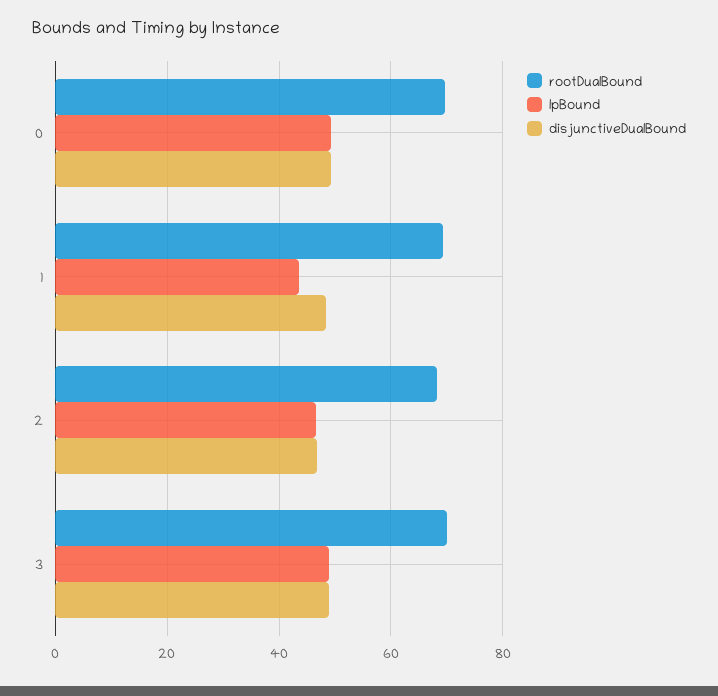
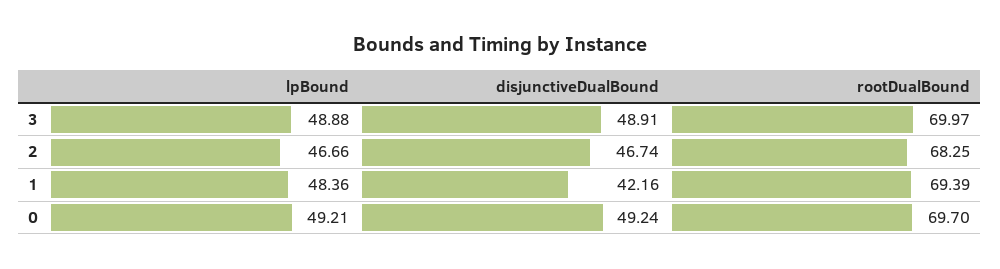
lpBound, 1: 44 -> 48.36
disjunctiveDualBound, 1: 48 -> 42.16

